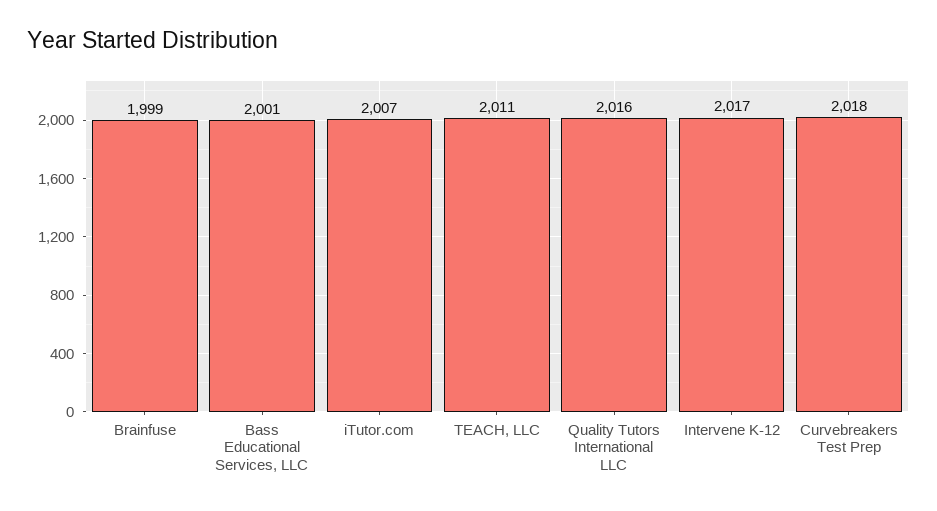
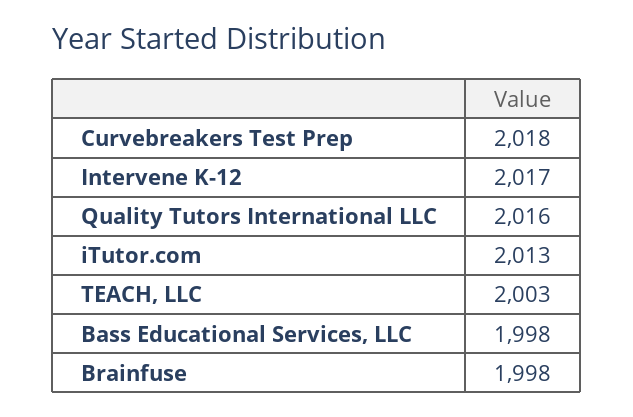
Brainfuse: 1999 -> 1998
Bass Educational Services, LLC: 2001 -> 1998
iTutor.com: 2007 -> 2013
TEACH, LLC: 2011 -> 2003

